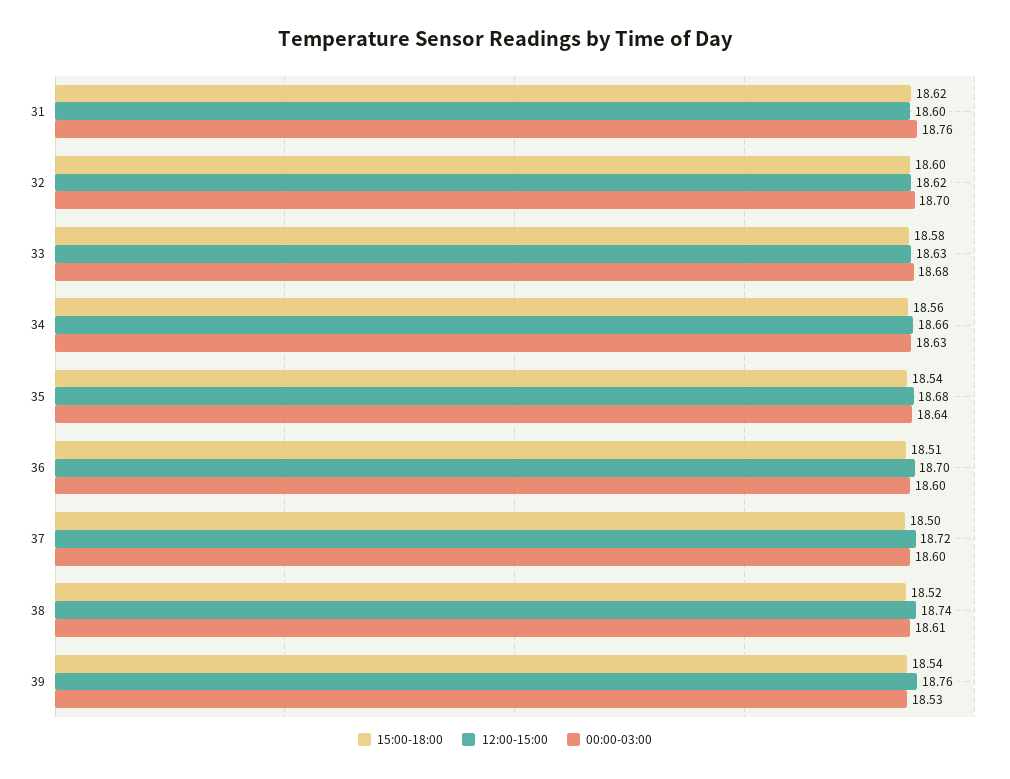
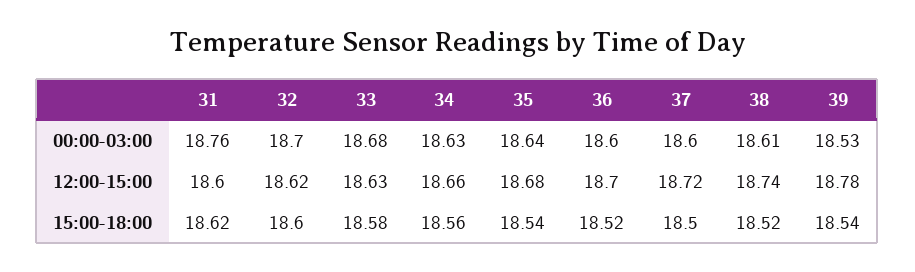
15:00-18:00, 36: 18.51 -> 18.52
12:00-15:00, 39: 18.76 -> 18.78

